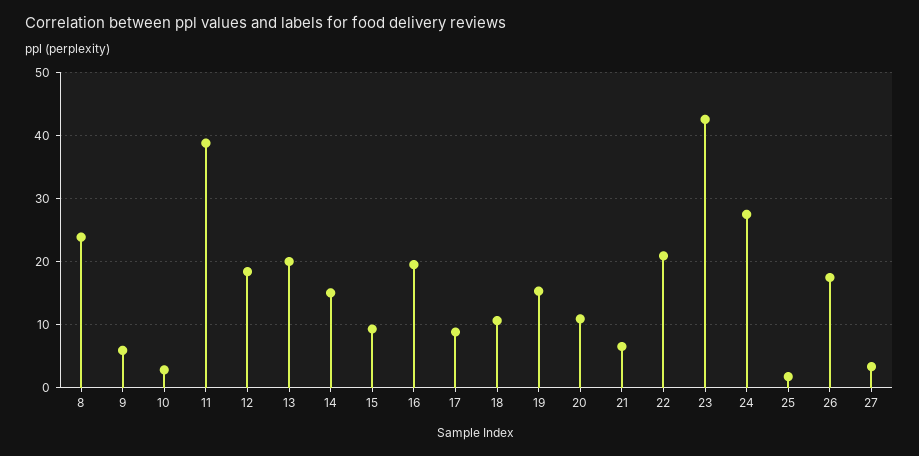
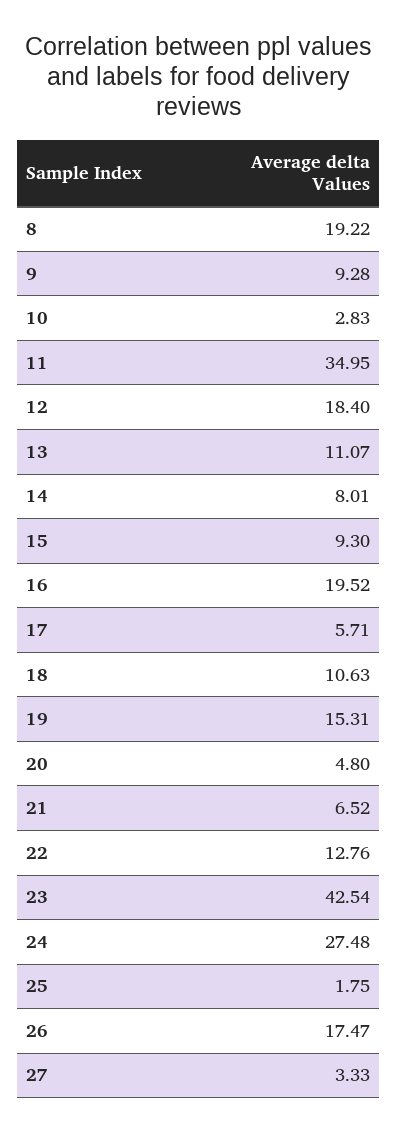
8: 24 -> 19.22
9: 6 -> 9.28
11: 39 -> 34.95
13: 20 -> 11.07
14: 15 -> 8.01
17: 9 -> 5.71
20: 11 -> 4.8
22: 21 -> 12.76

